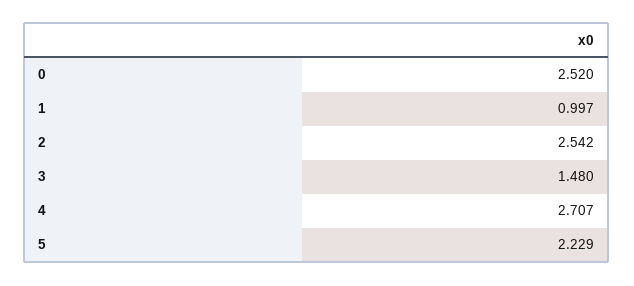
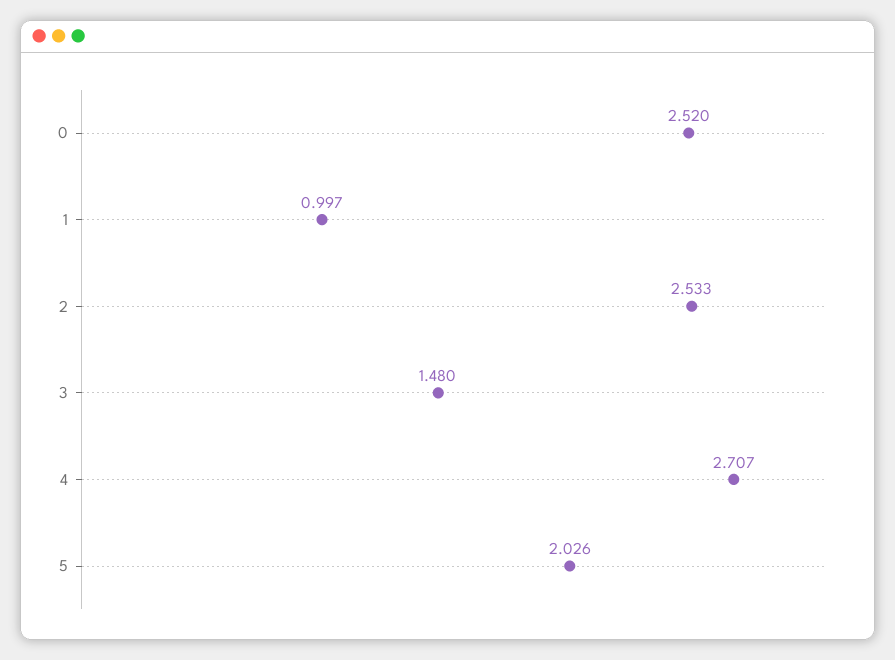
2: 2.542 -> 2.533
5: 2.229 -> 2.026

